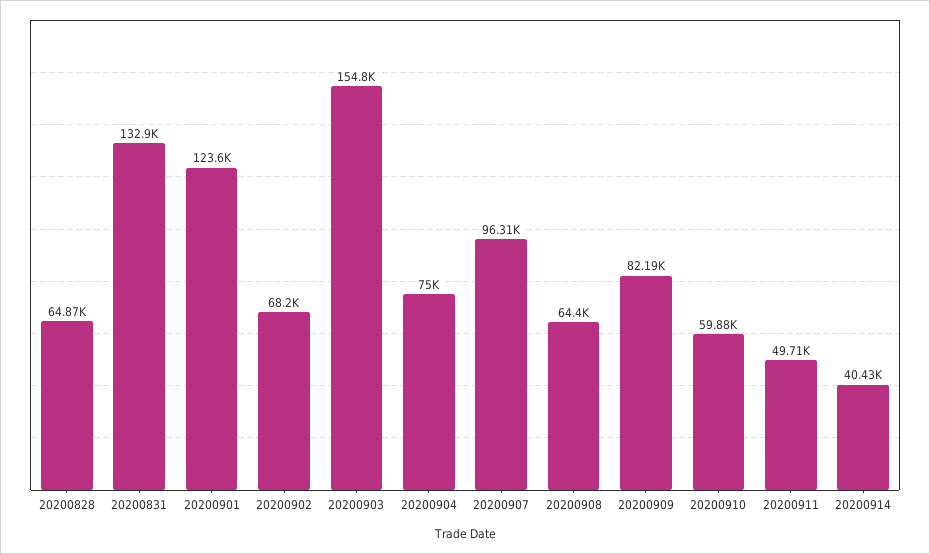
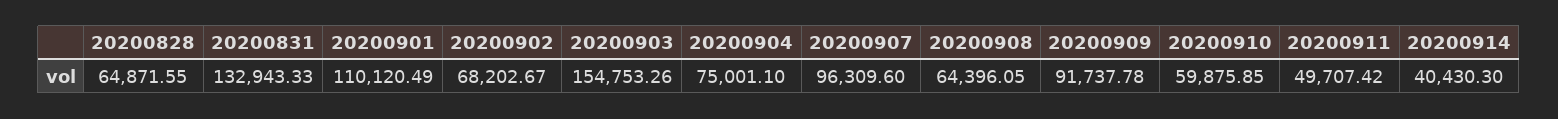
20200901: 123600 -> 110120.49
20200909: 82190 -> 91737.78

